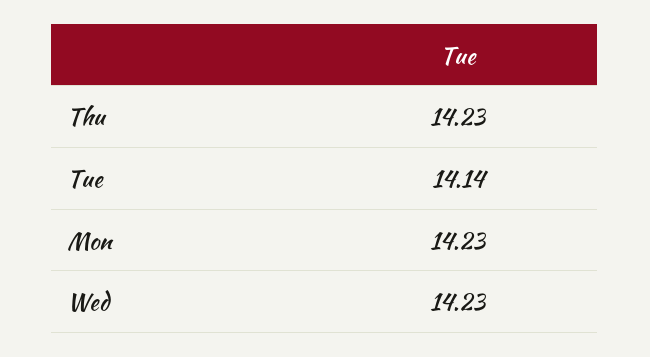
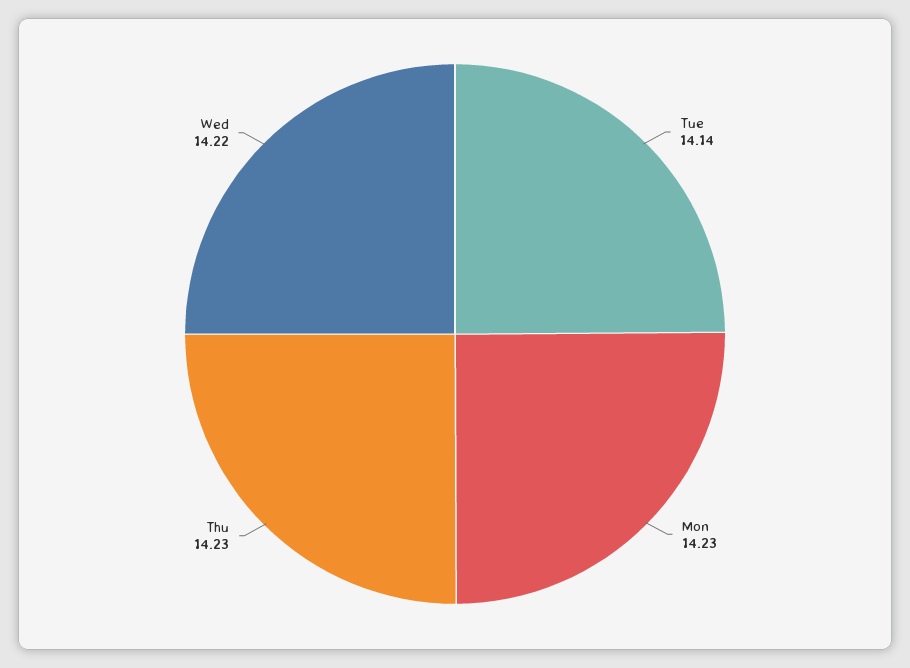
Wed: 14.23 -> 14.22

